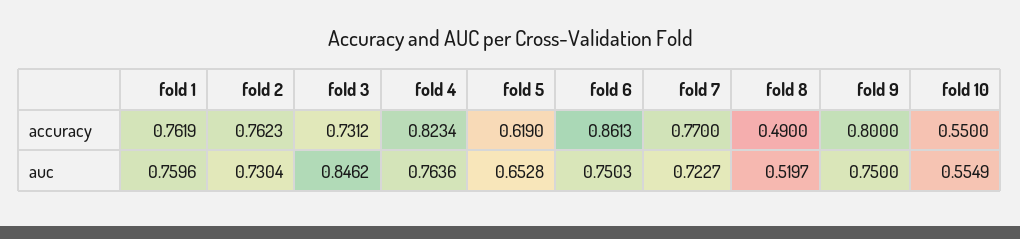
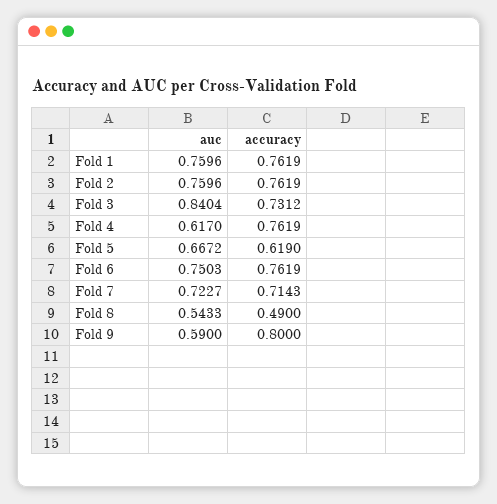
fold 2, accuracy: 0.7623 -> 0.7619
fold 4, accuracy: 0.8234 -> 0.7619
fold 6, accuracy: 0.8613 -> 0.7619
fold 7, accuracy: 0.77 -> 0.7143
fold 10, accuracy: 0.55 -> none
fold 2, auc: 0.7304 -> 0.7596
fold 3, auc: 0.8462 -> 0.8404
fold 4, auc: 0.7636 -> 0.617
fold 5, auc: 0.6528 -> 0.6672
fold 8, auc: 0.5197 -> 0.5433
fold 9, auc: 0.75 -> 0.59
fold 10, auc: 0.5549 -> none

